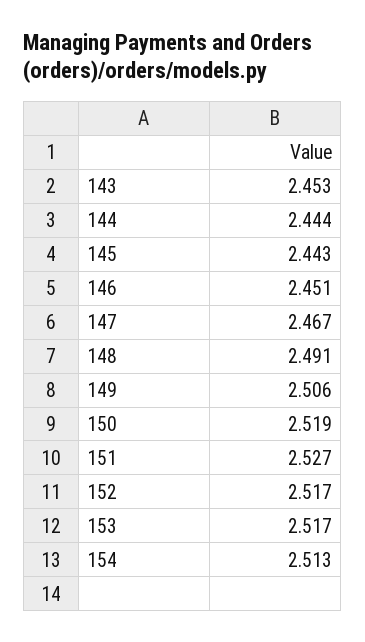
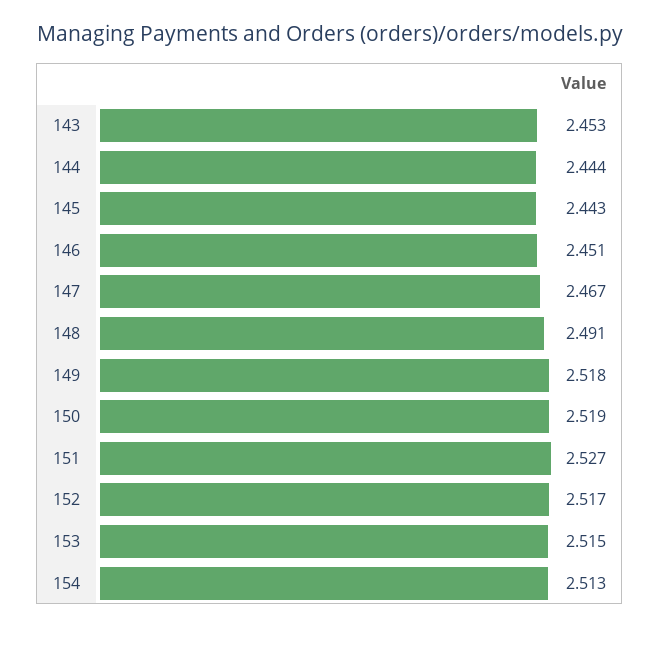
149: 2.506 -> 2.518
153: 2.517 -> 2.515

